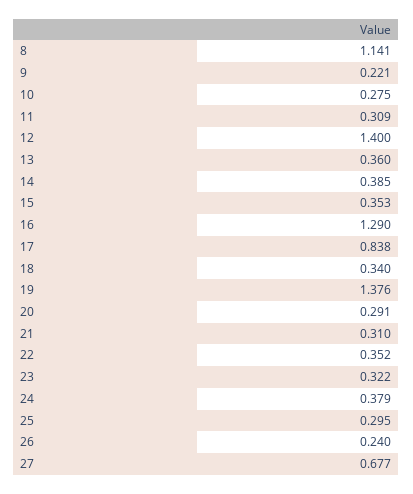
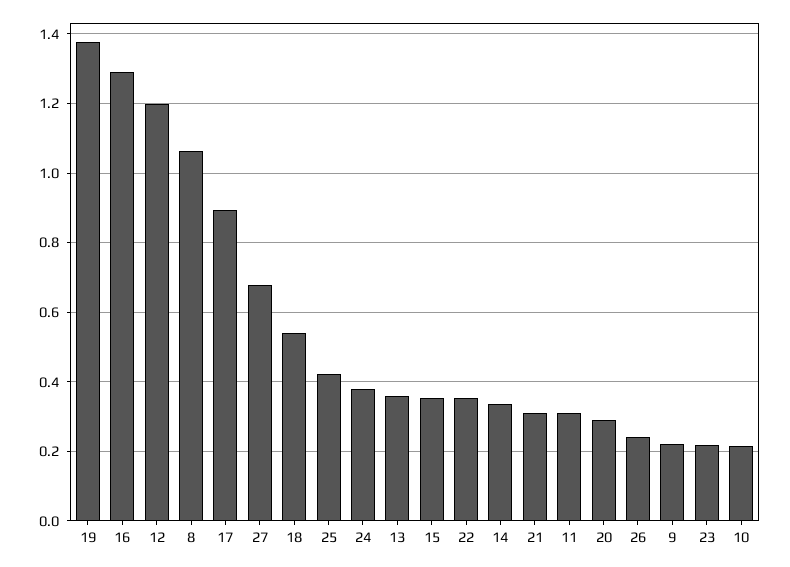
8: 1.141 -> 1.06
10: 0.275 -> 0.22
12: 1.4 -> 1.2
14: 0.385 -> 0.34
17: 0.838 -> 0.9
18: 0.34 -> 0.54
23: 0.322 -> 0.22
25: 0.295 -> 0.42

